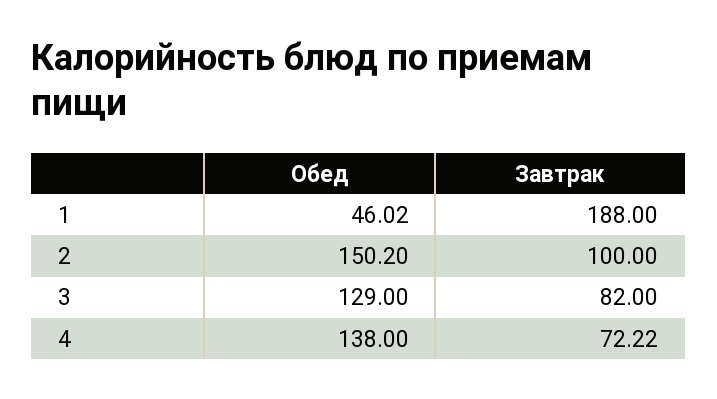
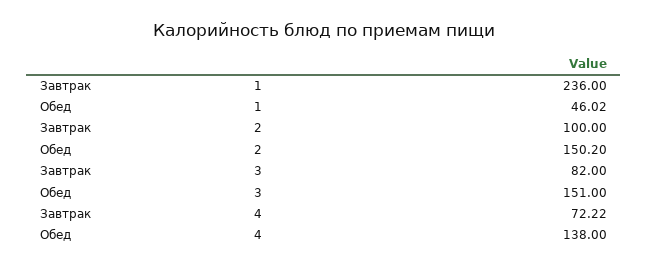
Завтрак, 1: 188 -> 236
Обед, 3: 129 -> 151

